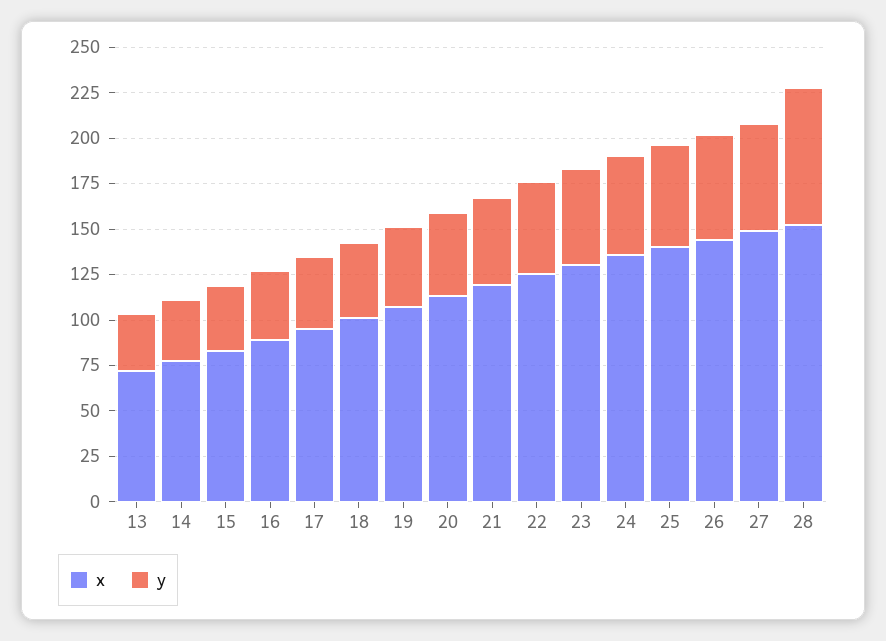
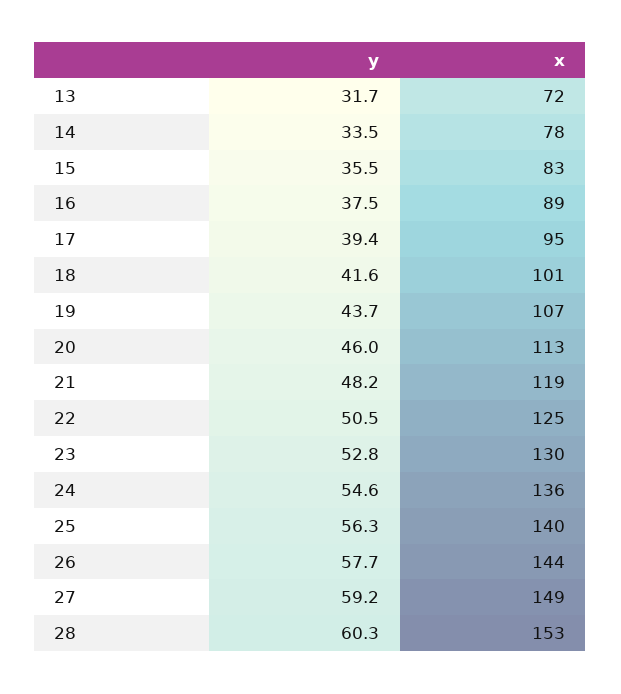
y, 28: 75 -> 60.3

